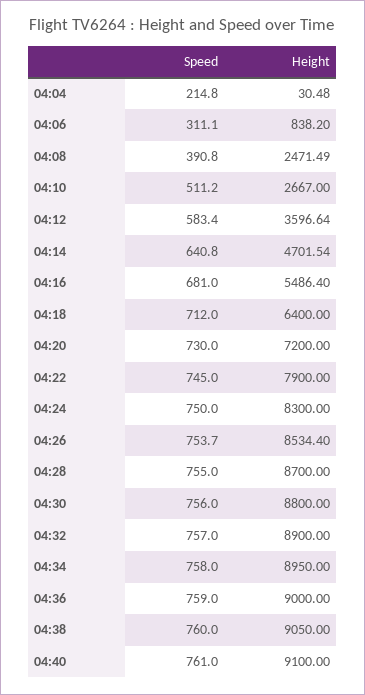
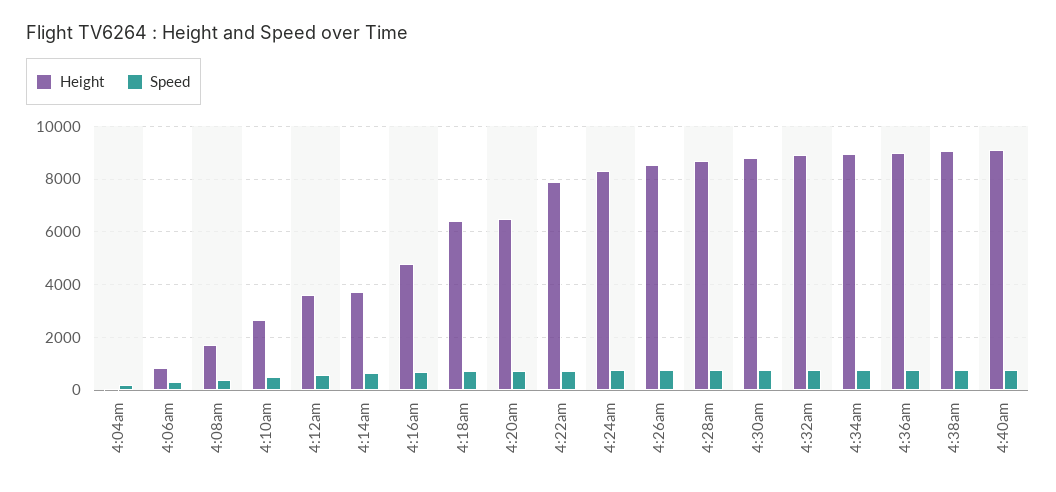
Height, 04:08: 2471.49 -> 1750
Height, 04:14: 4701.54 -> 3750
Height, 04:16: 5486.4 -> 4750
Height, 04:20: 7200 -> 6500

